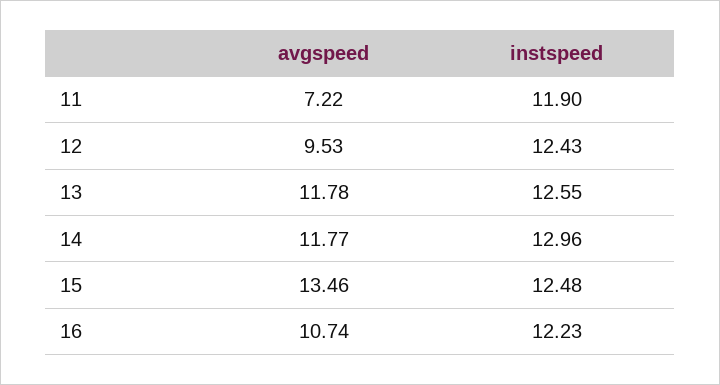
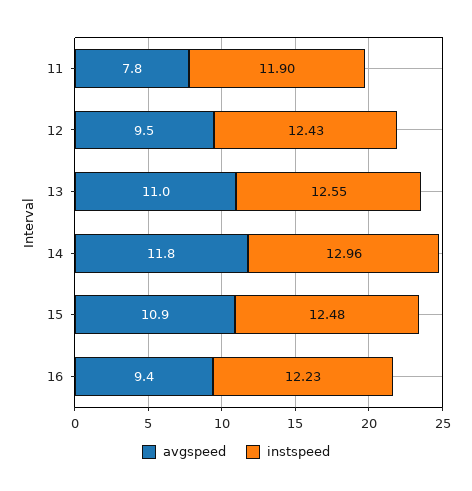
avgspeed, 11: 7.22 -> 7.8
avgspeed, 13: 11.78 -> 11
avgspeed, 15: 13.46 -> 10.9
avgspeed, 16: 10.74 -> 9.4

